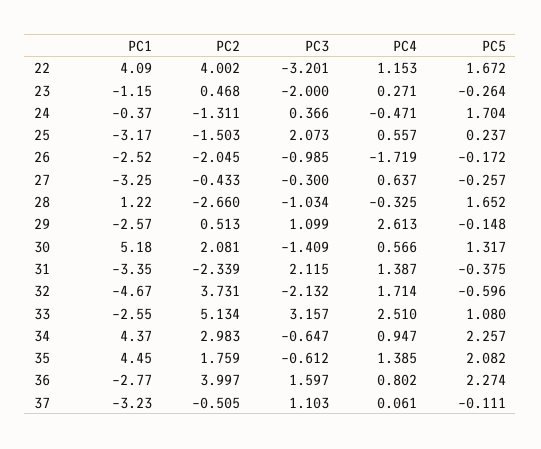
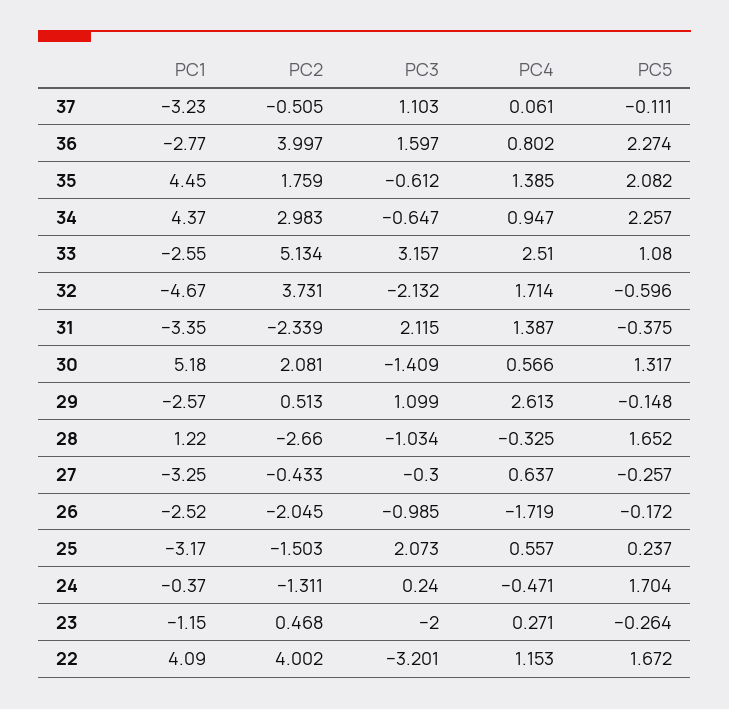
PC3, 24: 0.366 -> 0.24

